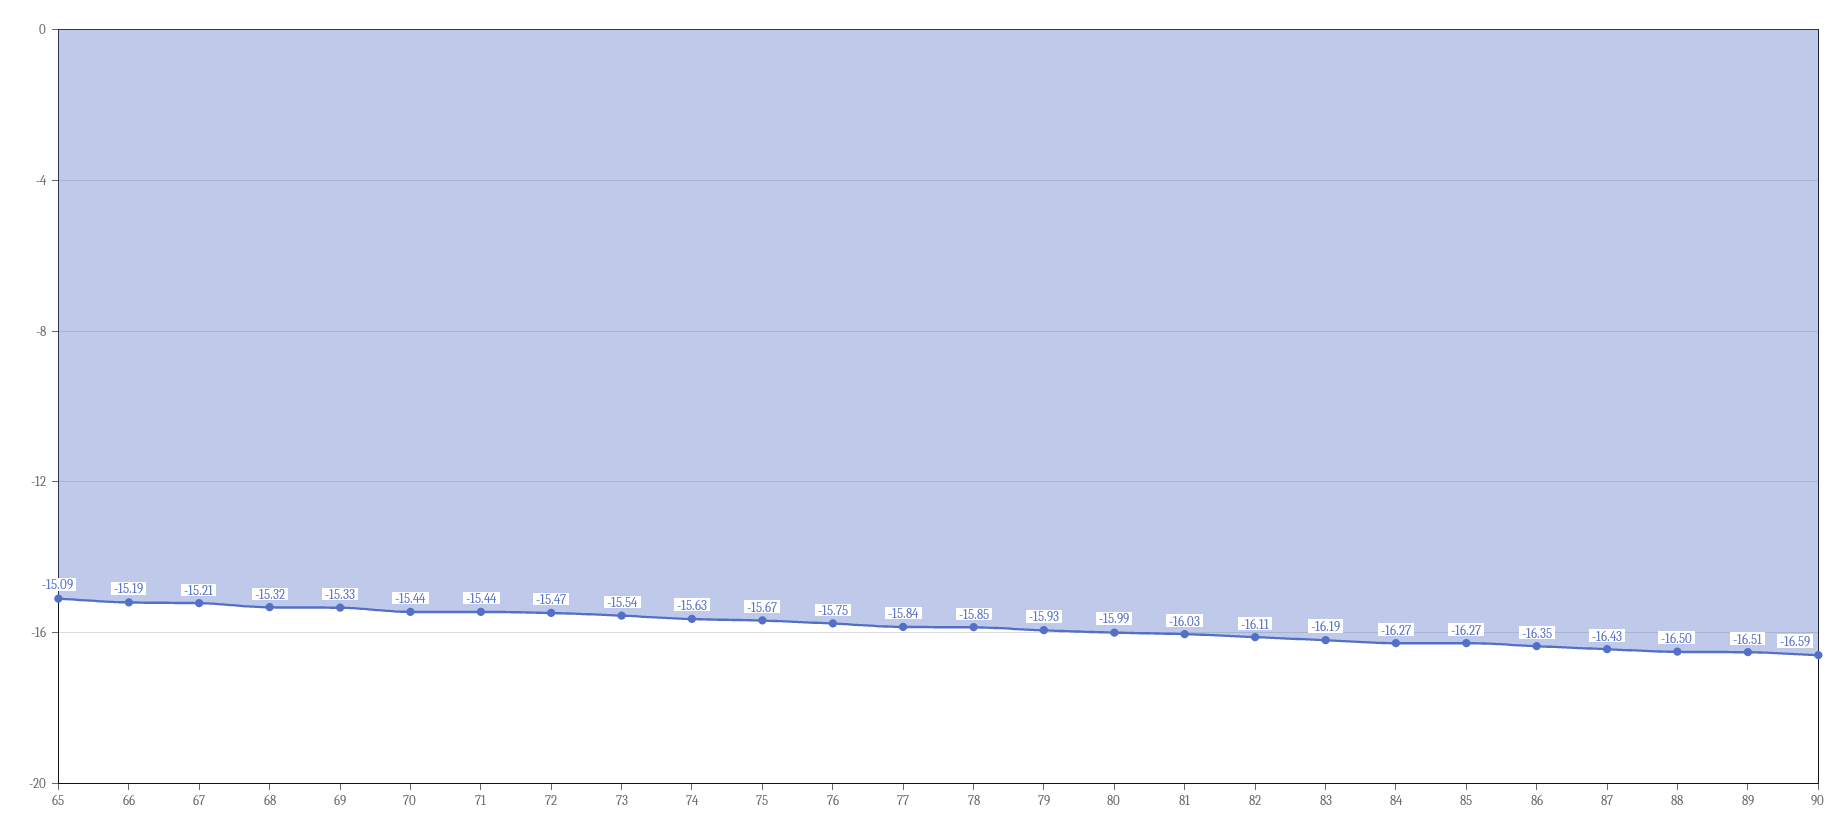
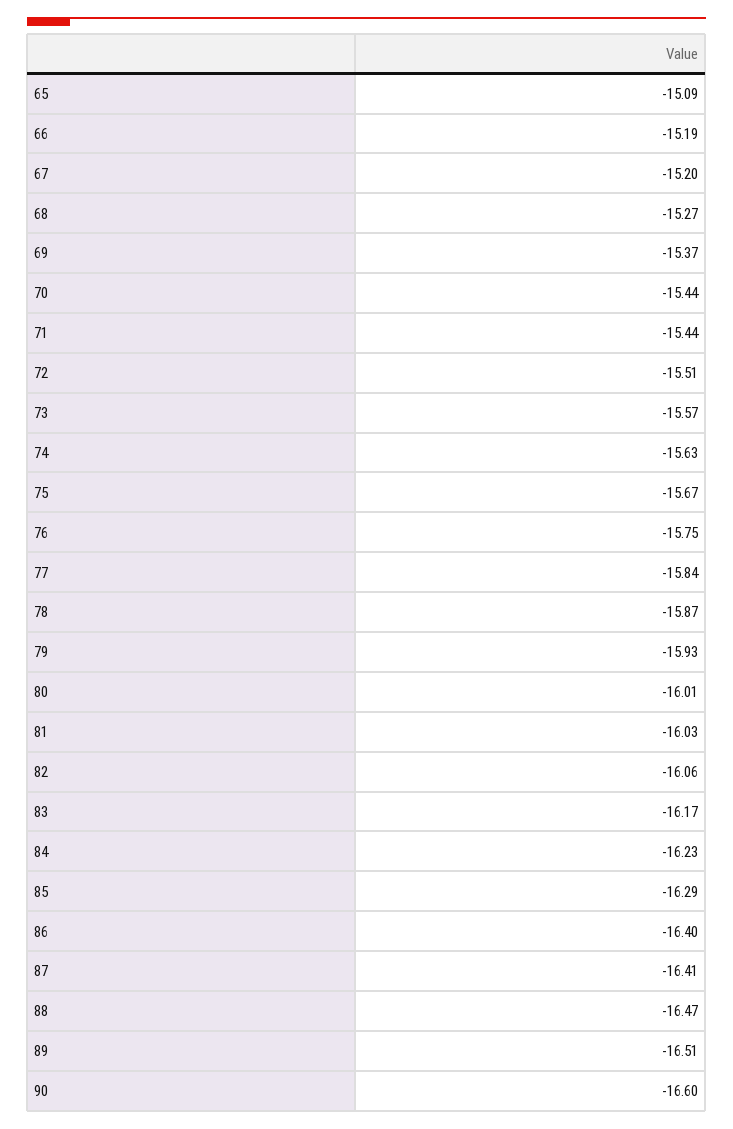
67: -15.21 -> -15.2
68: -15.32 -> -15.27
69: -15.33 -> -15.37
72: -15.47 -> -15.51
73: -15.54 -> -15.57
78: -15.85 -> -15.87
80: -15.99 -> -16.01
82: -16.11 -> -16.06
83: -16.19 -> -16.17
84: -16.27 -> -16.23
85: -16.27 -> -16.29
86: -16.35 -> -16.4
87: -16.43 -> -16.41
88: -16.5 -> -16.47
90: -16.59 -> -16.6

